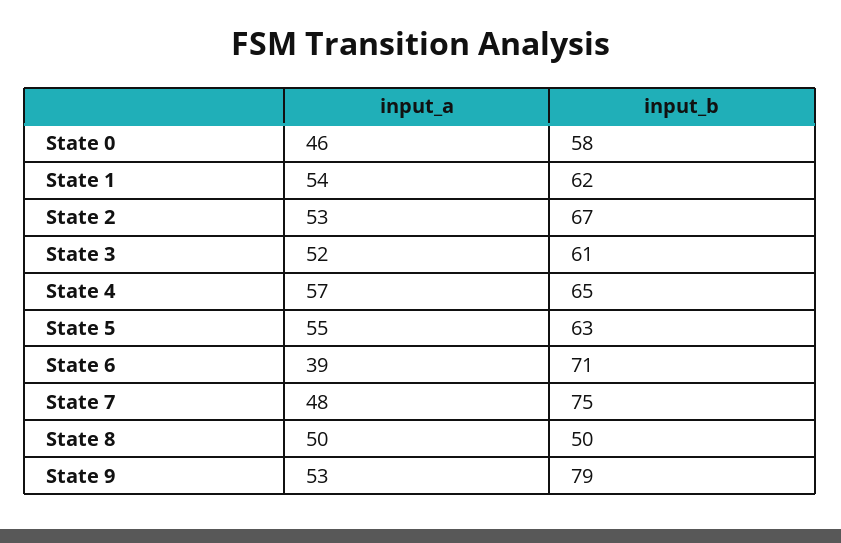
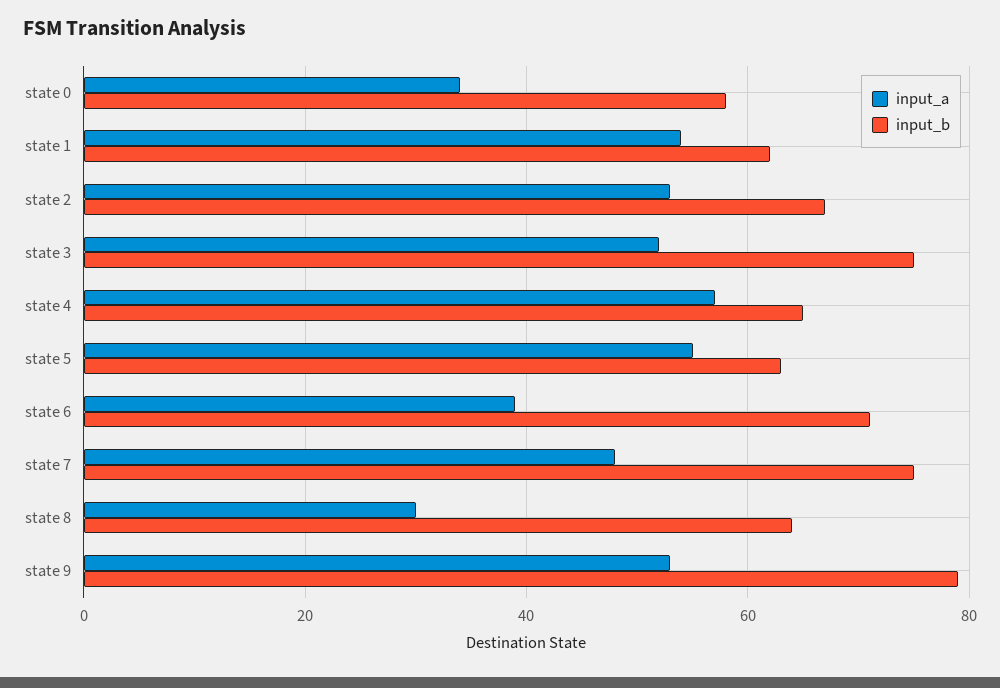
input_a, State 0: 46 -> 35
input_b, State 3: 61 -> 75
input_a, State 8: 50 -> 30
input_b, State 8: 50 -> 65

